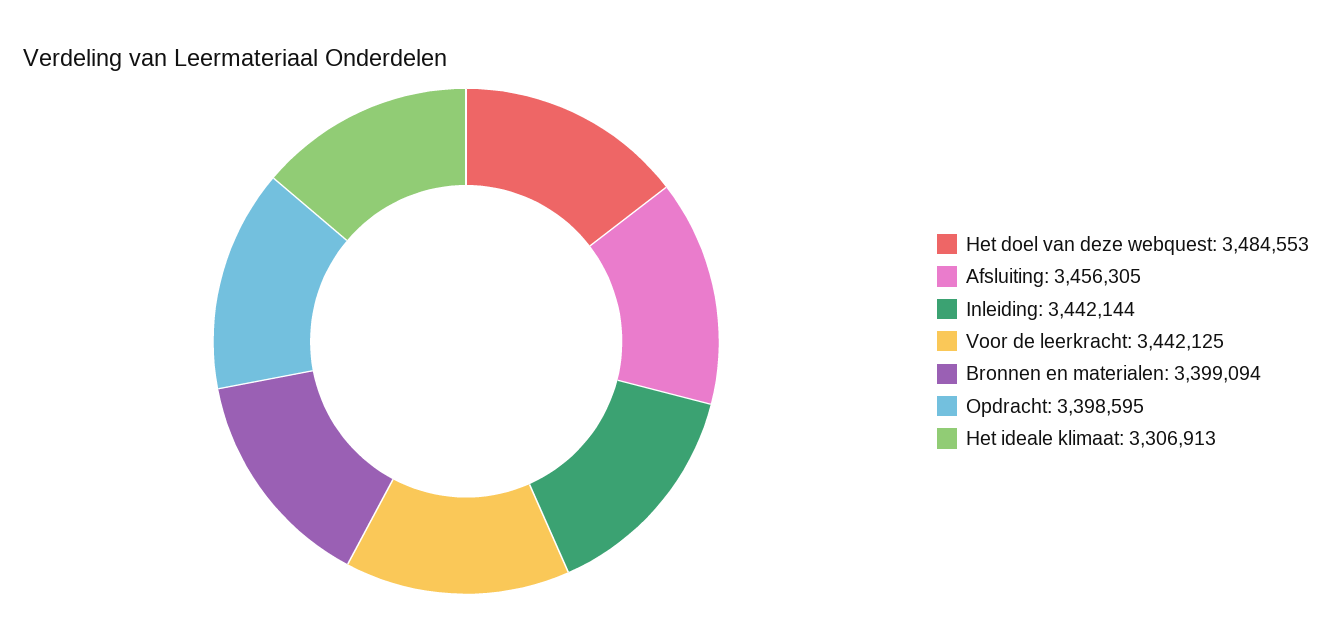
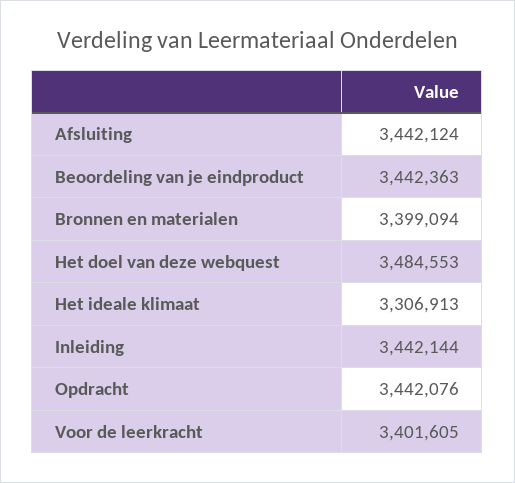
Afsluiting: 3456305 -> 3442124
Voor de leerkracht: 3442125 -> 3401605
Opdracht: 3398595 -> 3442076
Beoordeling van je eindproduct: none -> 3442363

